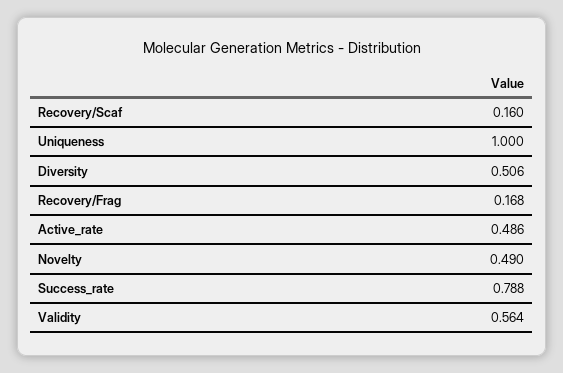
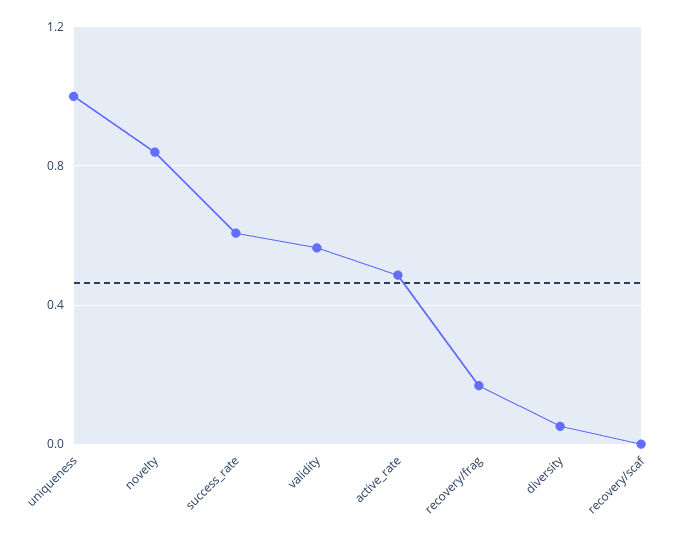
Recovery/Scaf: 0.16 -> 0
Diversity: 0.506 -> 0.05
Novelty: 0.49 -> 0.85
Success_rate: 0.788 -> 0.6

